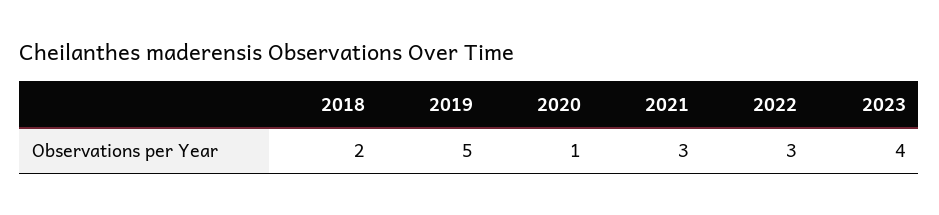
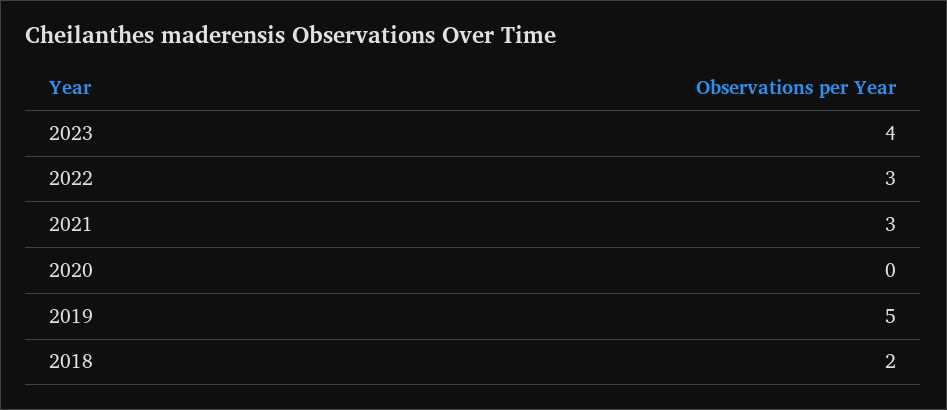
2020: 1 -> 0

